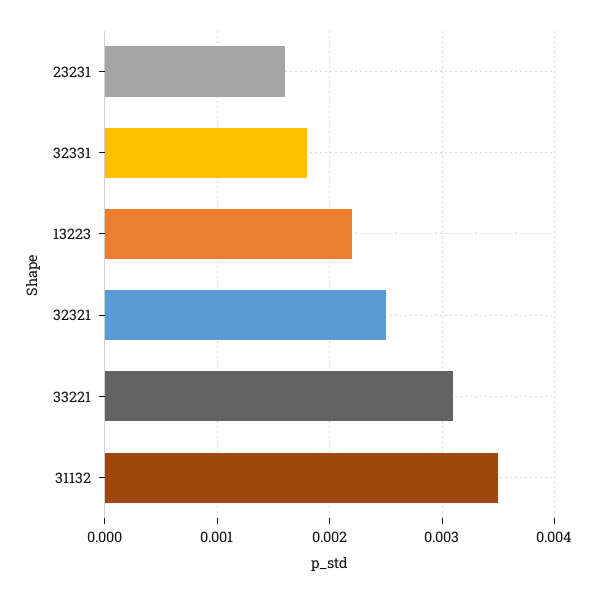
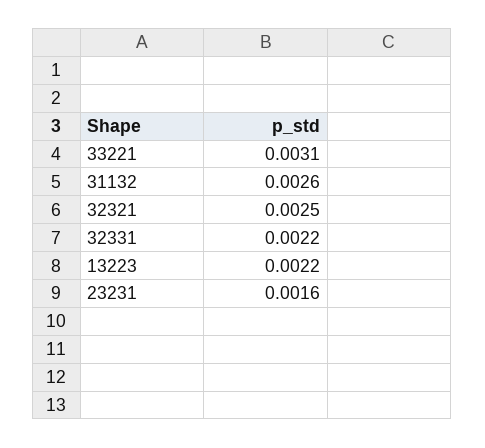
32331: 0.0018 -> 0.0022
31132: 0.0035 -> 0.0026

